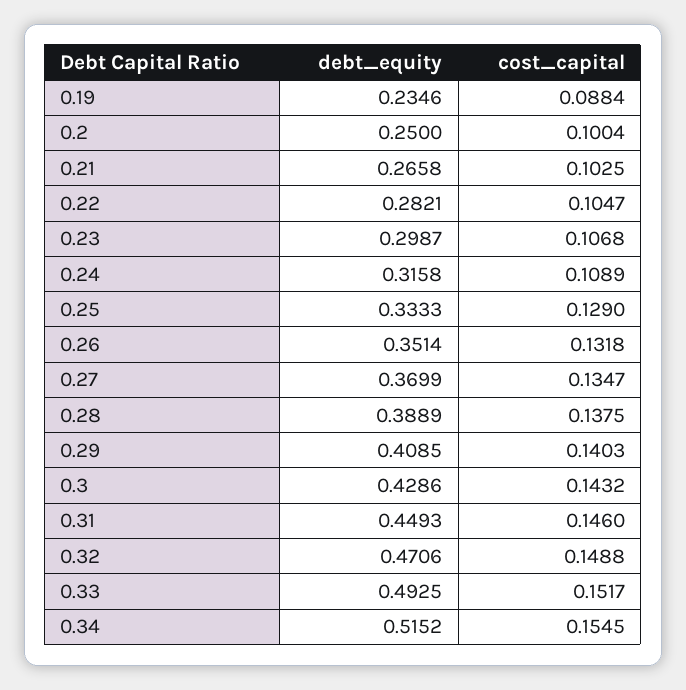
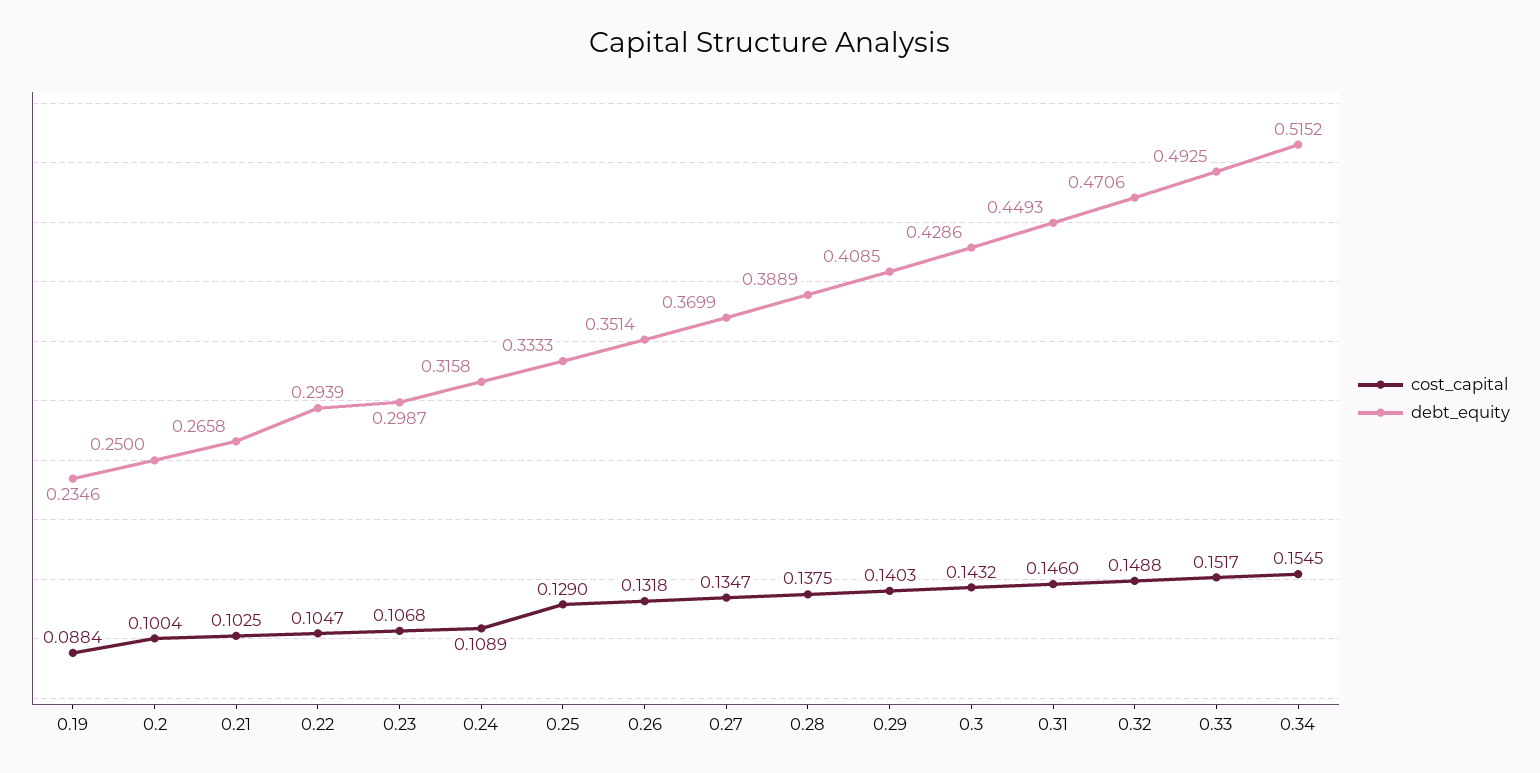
debt_equity, 0.22: 0.2821 -> 0.2939

